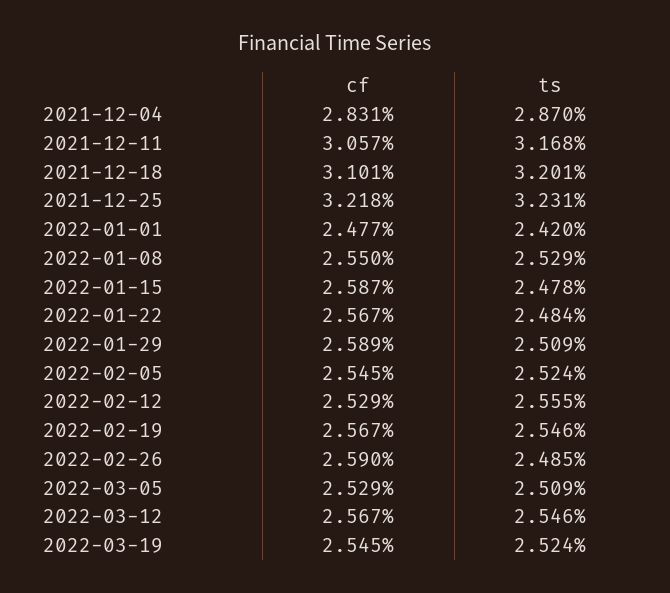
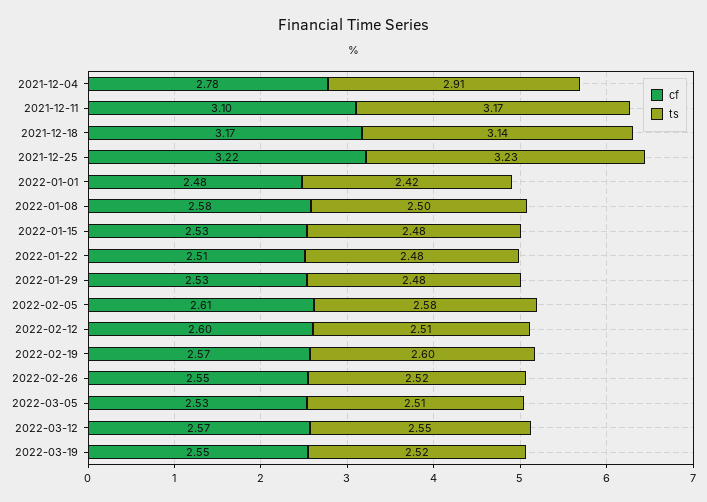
cf, 2021-12-04: 2.831 -> 2.78
ts, 2021-12-04: 2.87 -> 2.91
cf, 2021-12-11: 3.057 -> 3.1
cf, 2021-12-18: 3.101 -> 3.17
ts, 2021-12-18: 3.201 -> 3.14
cf, 2022-01-08: 2.55 -> 2.58
ts, 2022-01-08: 2.529 -> 2.5
cf, 2022-01-15: 2.587 -> 2.53
cf, 2022-01-22: 2.567 -> 2.51
cf, 2022-01-29: 2.589 -> 2.53
ts, 2022-01-29: 2.509 -> 2.48
cf, 2022-02-05: 2.545 -> 2.61
ts, 2022-02-05: 2.524 -> 2.58
cf, 2022-02-12: 2.529 -> 2.6
ts, 2022-02-12: 2.555 -> 2.51
ts, 2022-02-19: 2.546 -> 2.6
cf, 2022-02-26: 2.59 -> 2.55
ts, 2022-02-26: 2.485 -> 2.52

